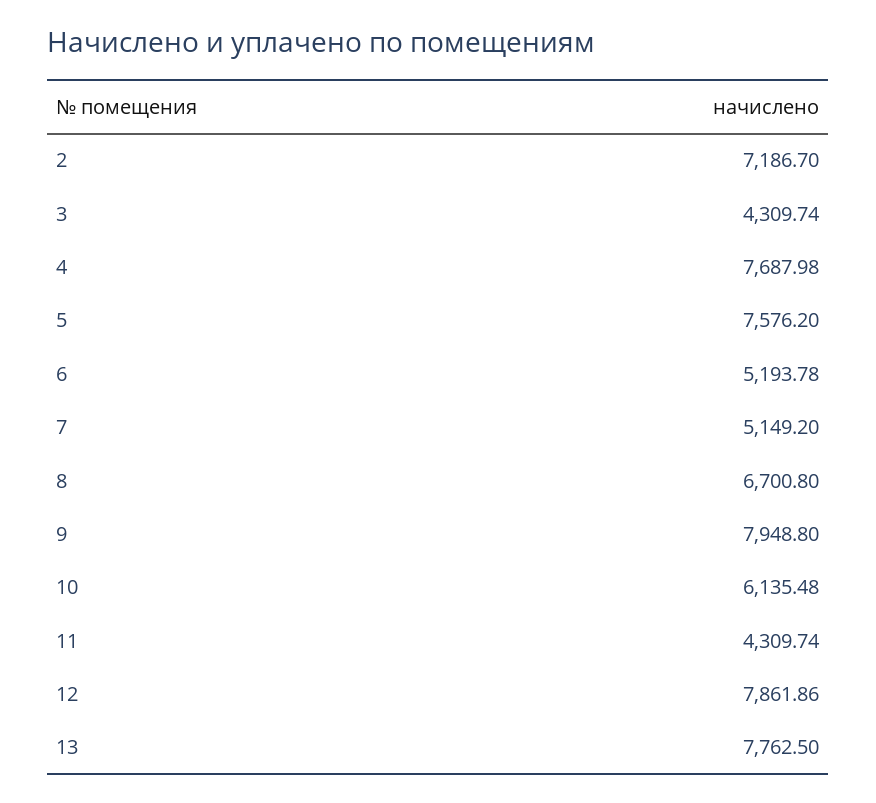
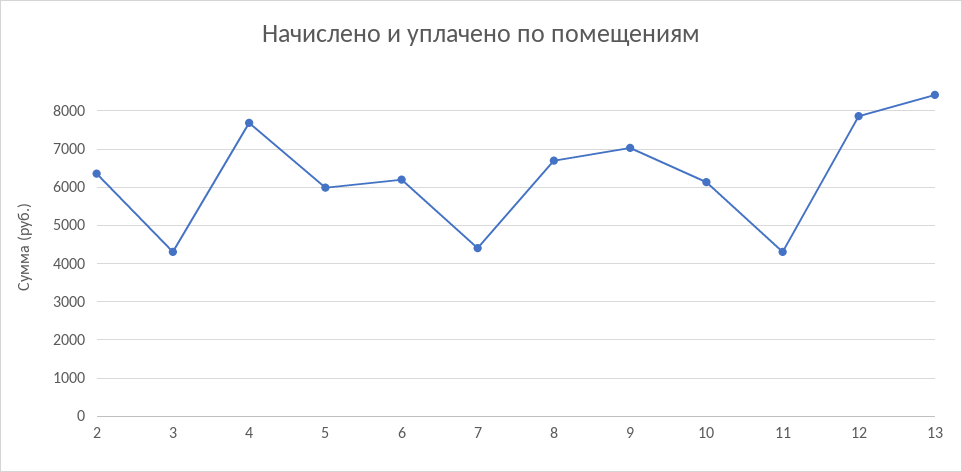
2: 7186.7 -> 6400
5: 7576.2 -> 6000
6: 5193.78 -> 6200
7: 5149.2 -> 4400
9: 7948.8 -> 7000
13: 7762.5 -> 8400

